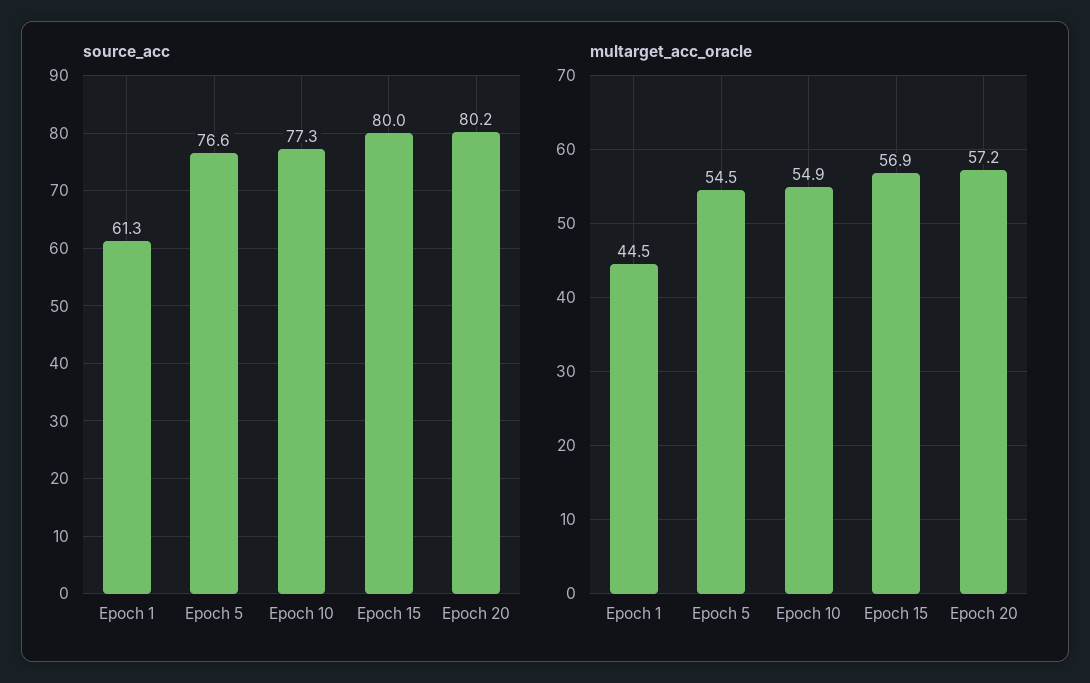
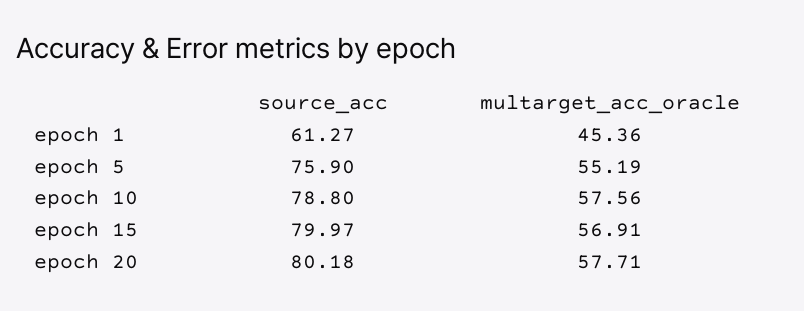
source_acc, Epoch 5: 76.6 -> 75.9
source_acc, Epoch 10: 77.3 -> 78.8
multarget_acc_oracle, Epoch 1: 44.5 -> 45.36
multarget_acc_oracle, Epoch 5: 54.5 -> 55.19
multarget_acc_oracle, Epoch 10: 54.9 -> 57.56
multarget_acc_oracle, Epoch 20: 57.2 -> 57.71

